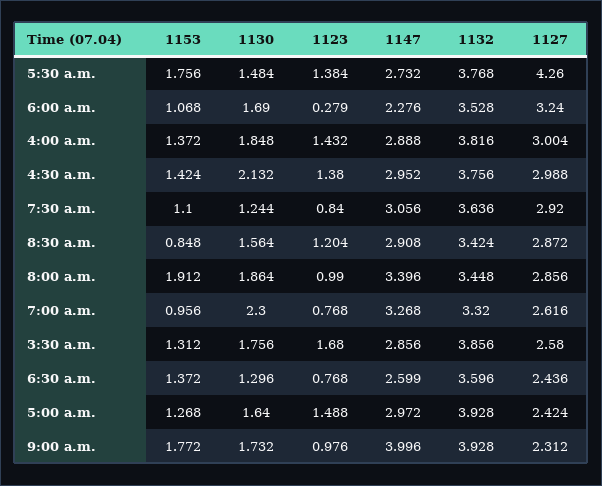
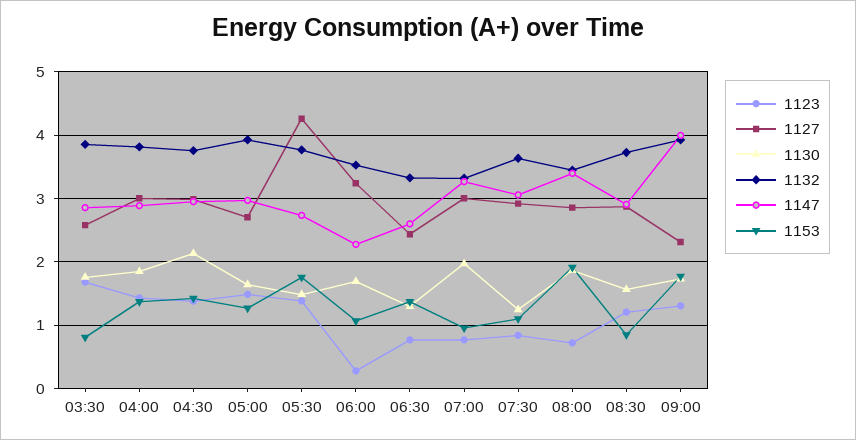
1132, 8:30 a.m.: 3.424 -> 3.7
1123, 8:00 a.m.: 0.99 -> 0.7
1130, 7:00 a.m.: 2.3 -> 2
1127, 7:00 a.m.: 2.616 -> 3
1153, 3:30 a.m.: 1.312 -> 0.8
1132, 6:30 a.m.: 3.596 -> 3.3
1127, 5:00 a.m.: 2.424 -> 2.7
1123, 9:00 a.m.: 0.976 -> 1.3

